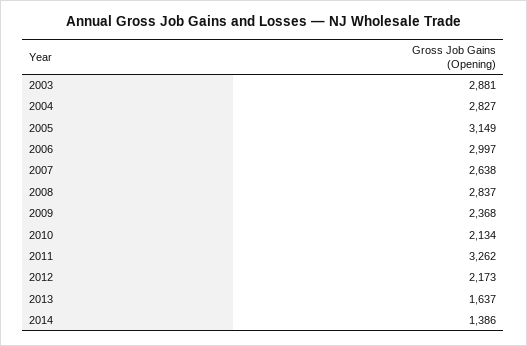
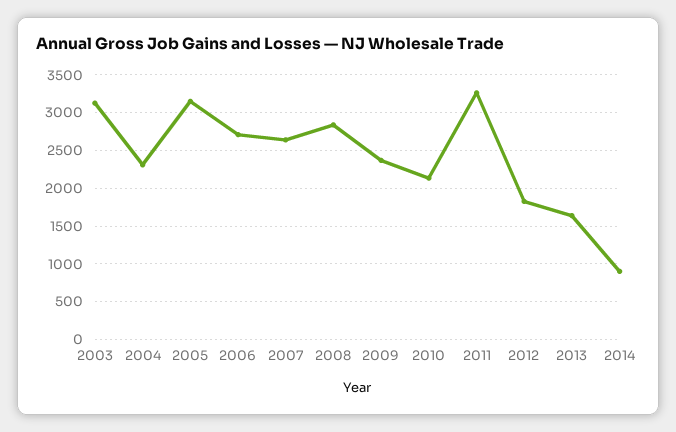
2003: 2881 -> 3100
2004: 2827 -> 2300
2006: 2997 -> 2700
2012: 2173 -> 1800
2014: 1386 -> 900

